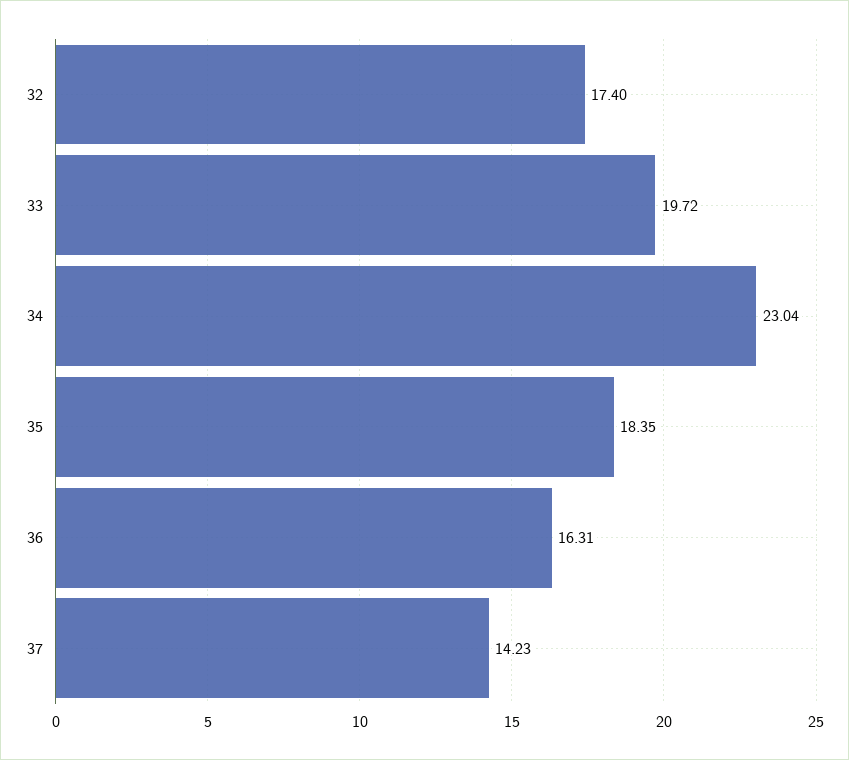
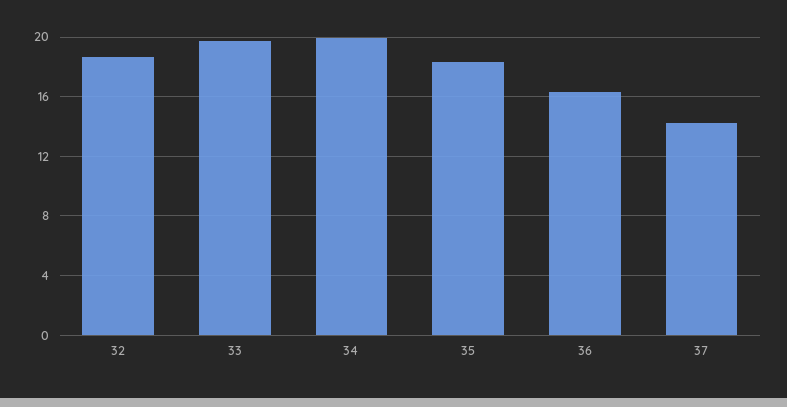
32: 17.4 -> 18.5
34: 23.04 -> 20

